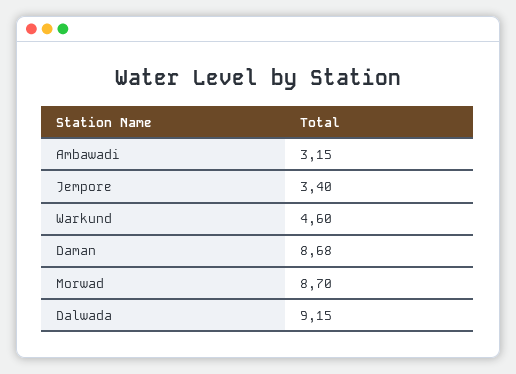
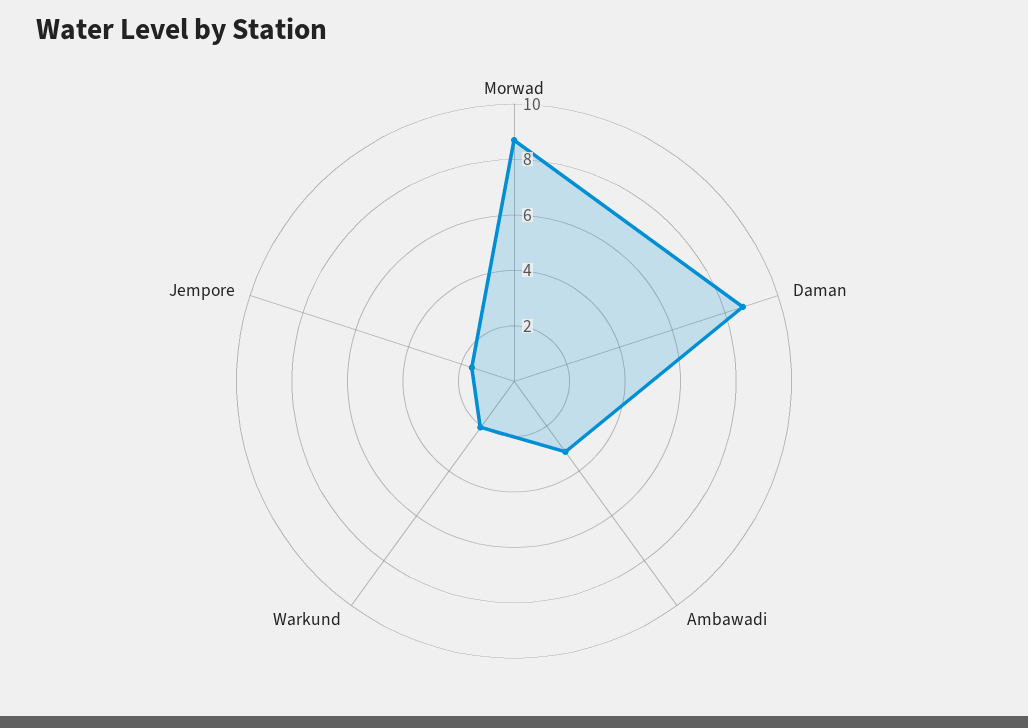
Jempore: 3.4 -> 1.5
Warkund: 4.6 -> 2
Dalwada: 9.15 -> none

